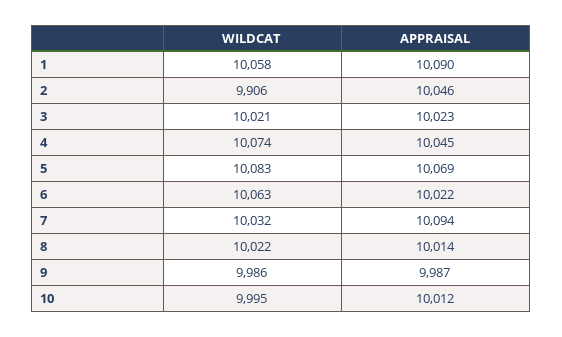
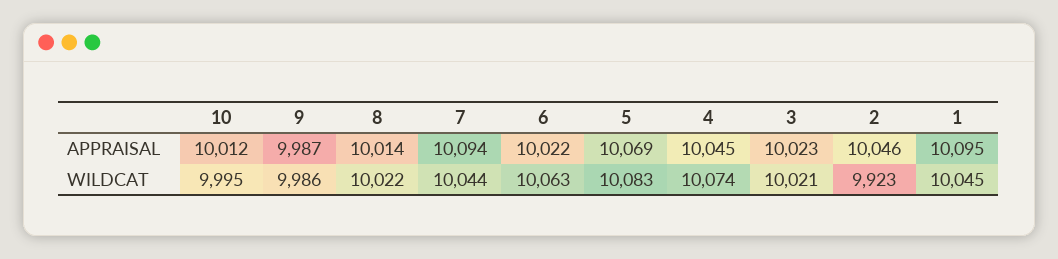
WILDCAT, 1: 10058 -> 10045
APPRAISAL, 1: 10090 -> 10095
WILDCAT, 2: 9906 -> 9923
WILDCAT, 7: 10032 -> 10044

